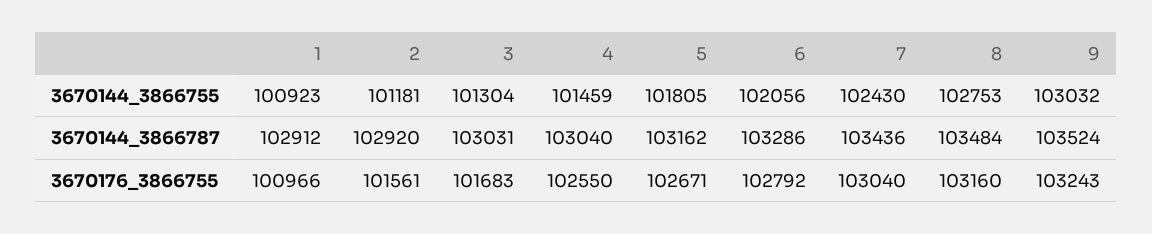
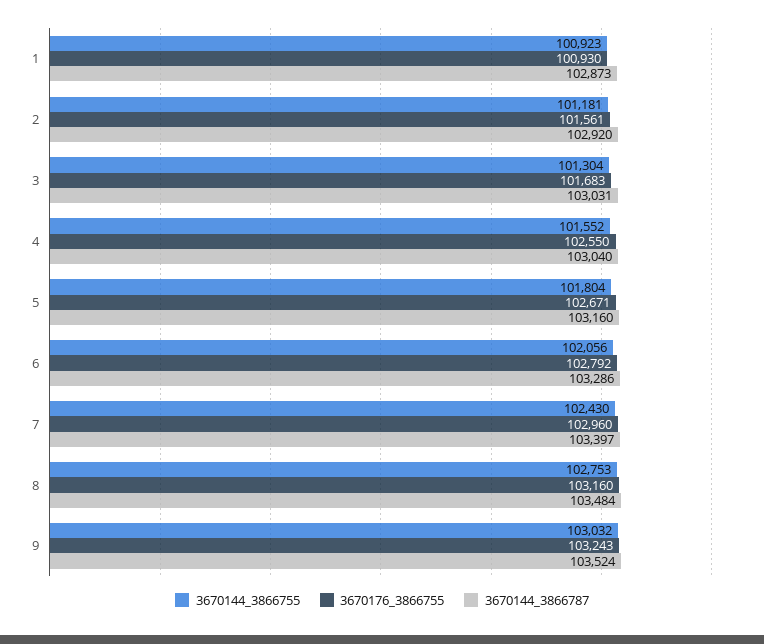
3670144_3866755, 4: 101459 -> 101552
3670144_3866755, 5: 101805 -> 101804
3670144_3866787, 1: 102912 -> 102873
3670144_3866787, 5: 103162 -> 103160
3670144_3866787, 7: 103436 -> 103397
3670176_3866755, 1: 100966 -> 100930
3670176_3866755, 7: 103040 -> 102960

